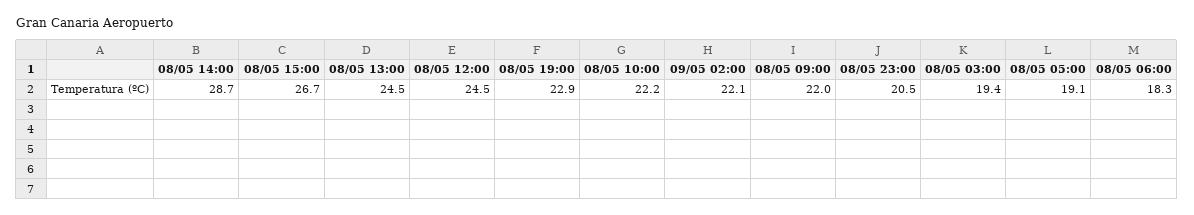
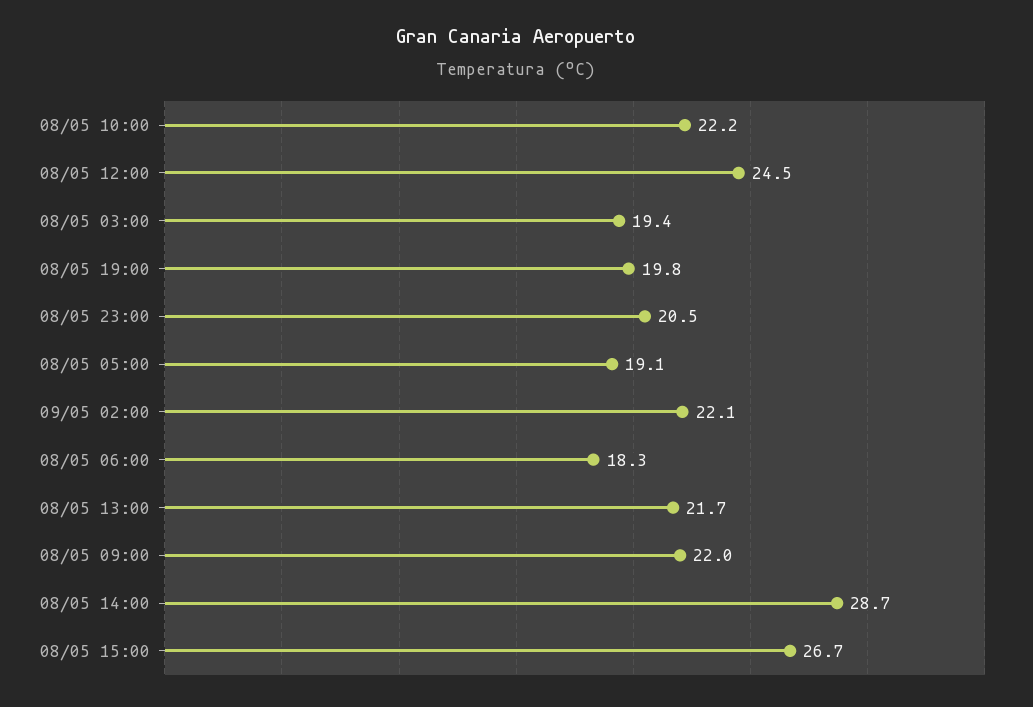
08/05 13:00: 24.5 -> 21.7
08/05 19:00: 22.9 -> 19.8

